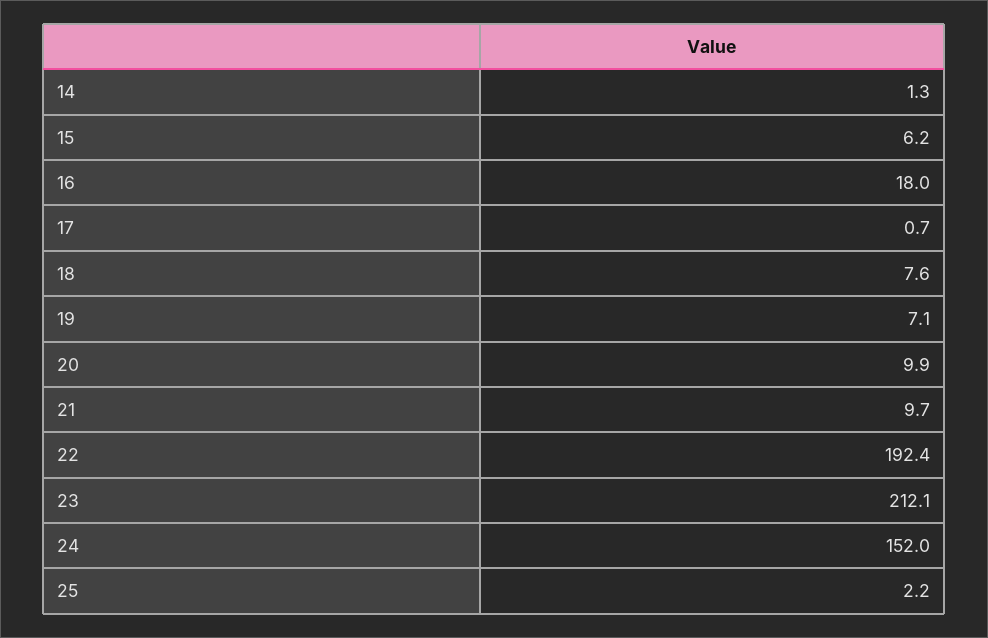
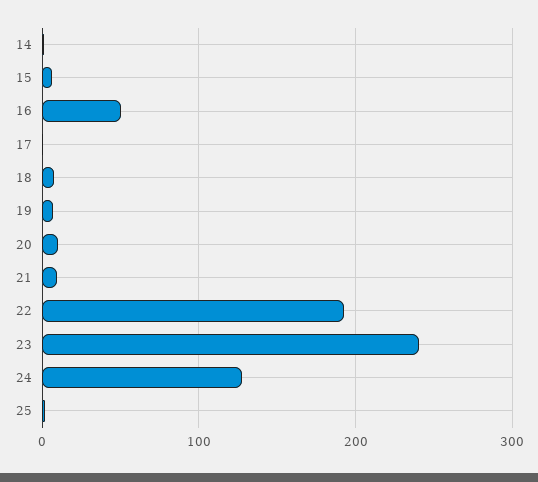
16: 18 -> 50
23: 212.1 -> 240
24: 152 -> 130

